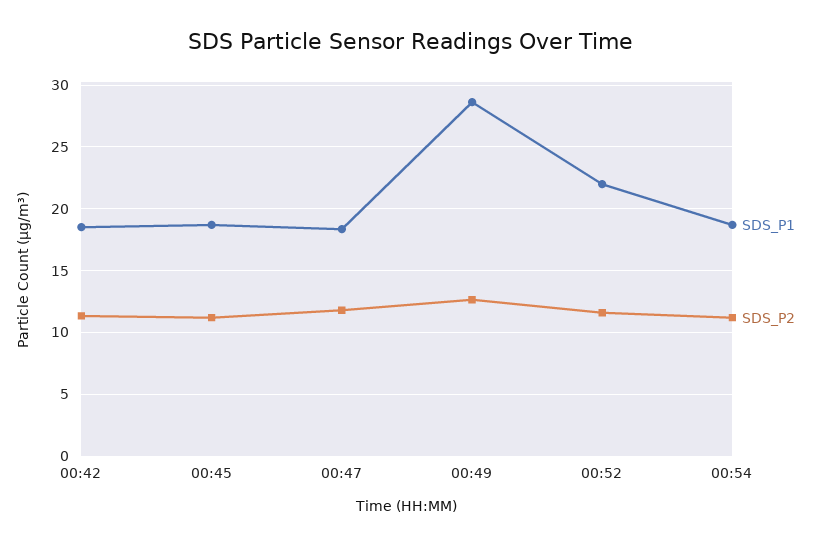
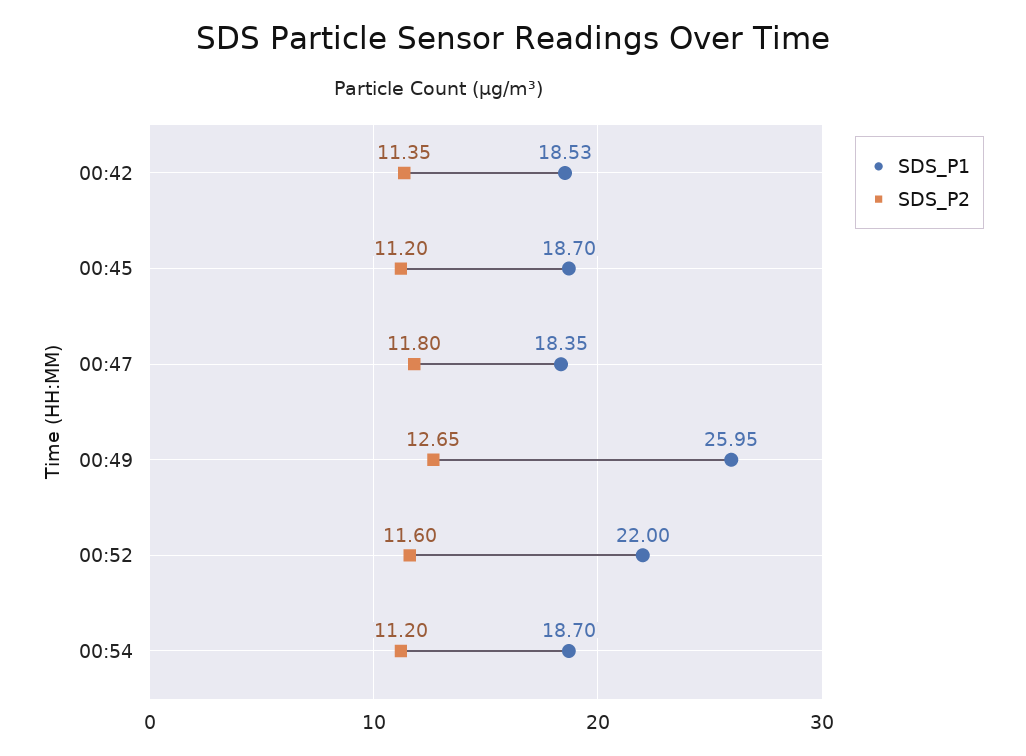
SDS_P1, 00:49: 28.5 -> 25.95

